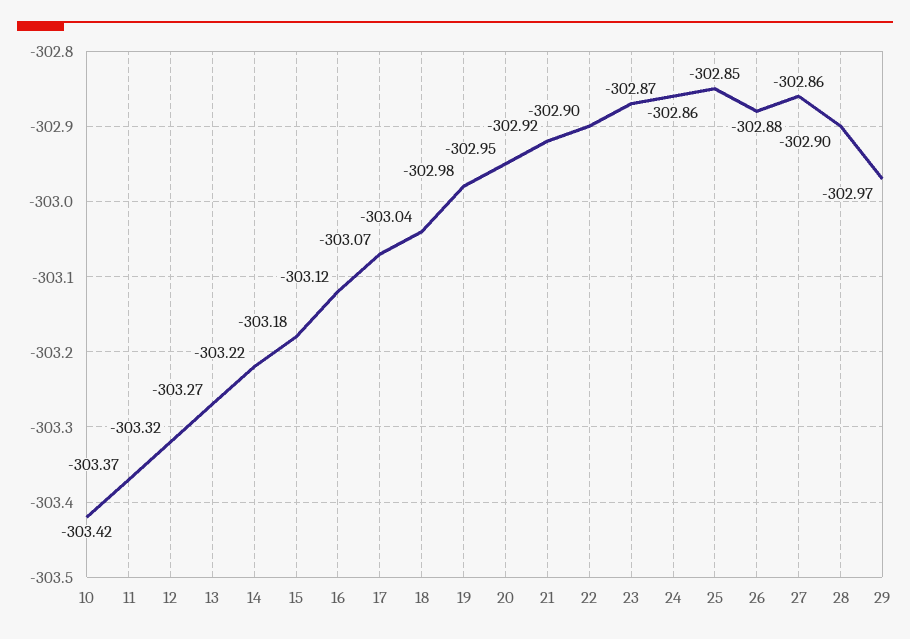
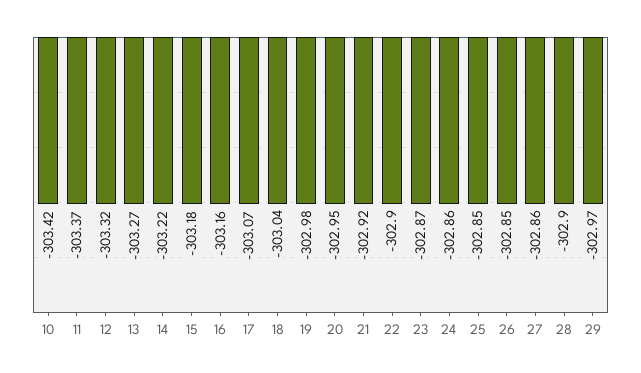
16: -303.12 -> -303.16
26: -302.88 -> -302.85

